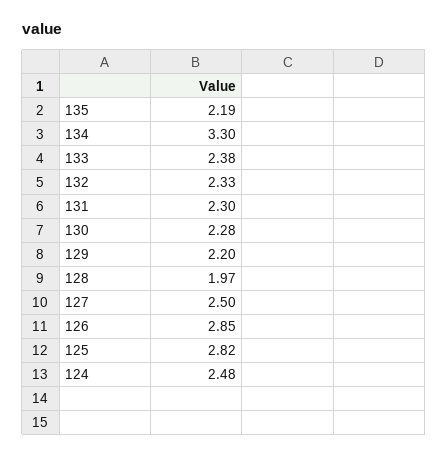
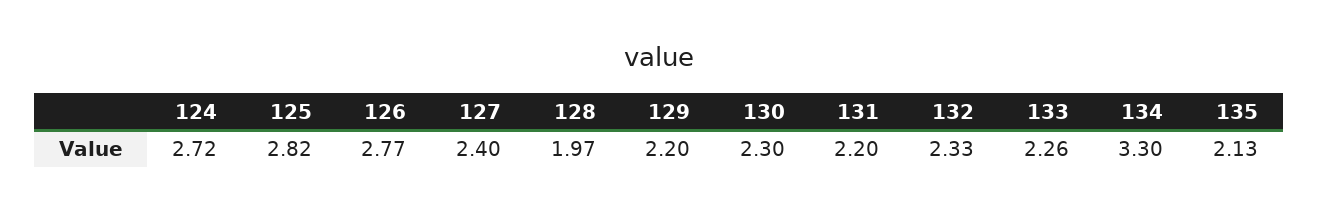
135: 2.19 -> 2.13
133: 2.38 -> 2.26
131: 2.3 -> 2.2
130: 2.28 -> 2.3
127: 2.5 -> 2.4
126: 2.85 -> 2.77
124: 2.48 -> 2.72

